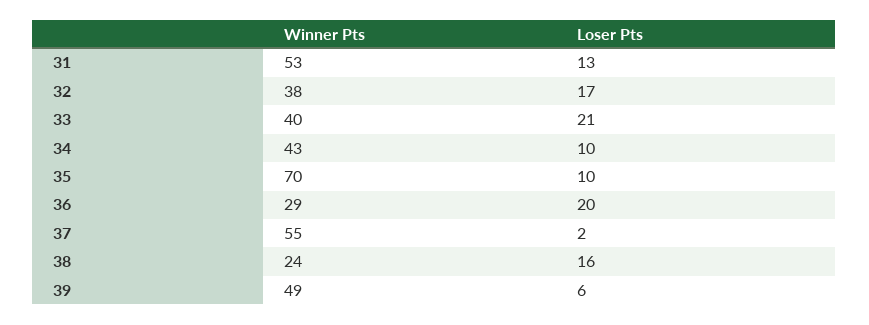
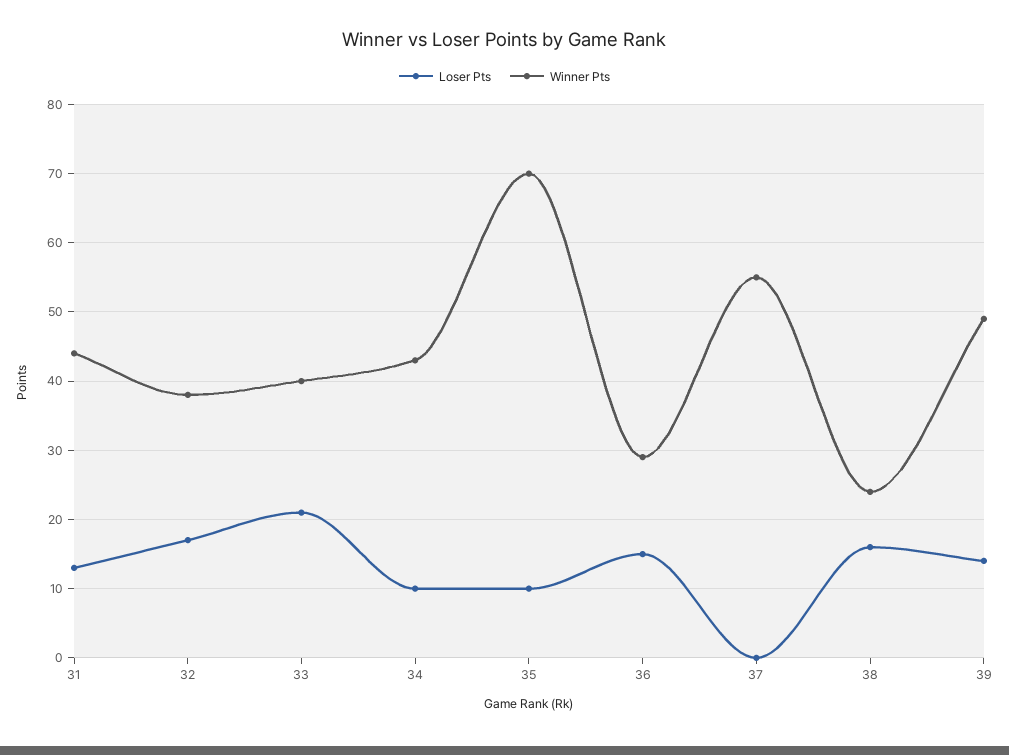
Winner Pts, 31: 53 -> 44
Loser Pts, 36: 20 -> 15
Loser Pts, 37: 2 -> 0
Loser Pts, 39: 6 -> 14

